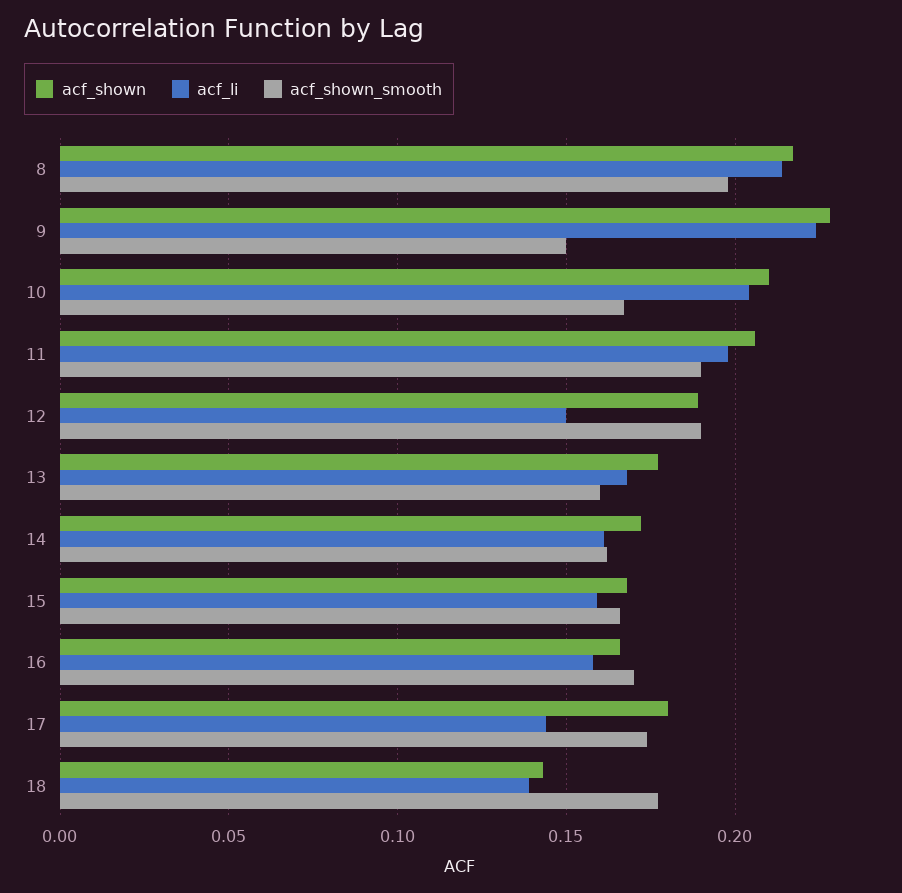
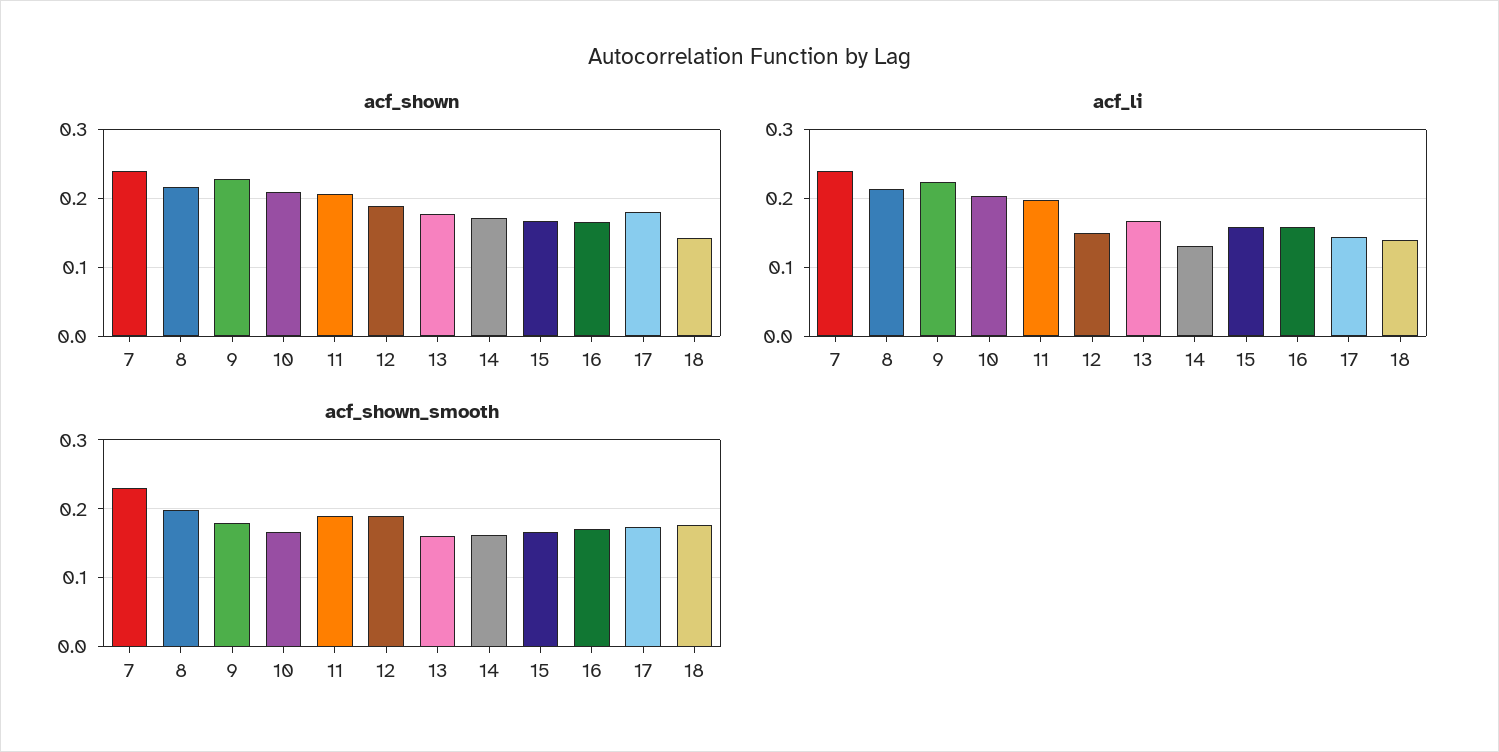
acf_shown_smooth, 9: 0.15 -> 0.18
acf_li, 14: 0.16 -> 0.13
acf_shown, 7: none -> 0.24
acf_li, 7: none -> 0.24
acf_shown_smooth, 7: none -> 0.23

